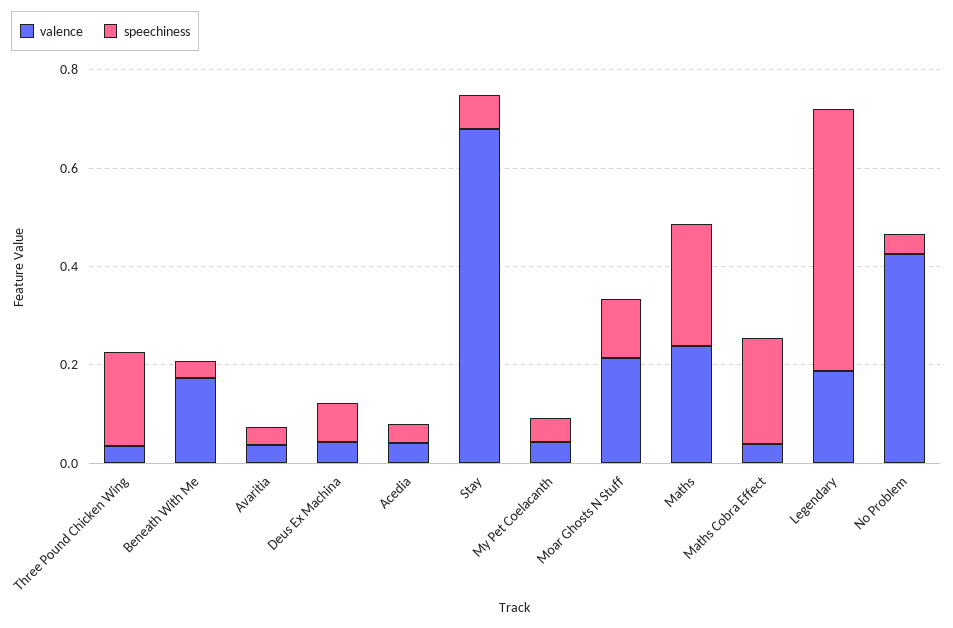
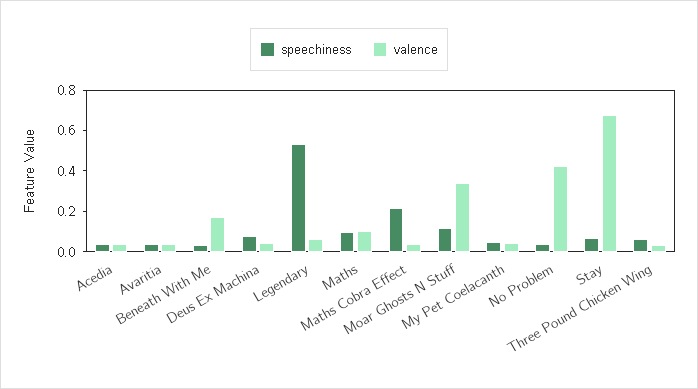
speechiness, Three Pound Chicken Wing: 0.2 -> 0.05
valence, Moar Ghosts N Stuff: 0.2 -> 0.35
valence, Maths: 0.25 -> 0.1
speechiness, Maths: 0.25 -> 0.1
valence, Legendary: 0.2 -> 0.05

